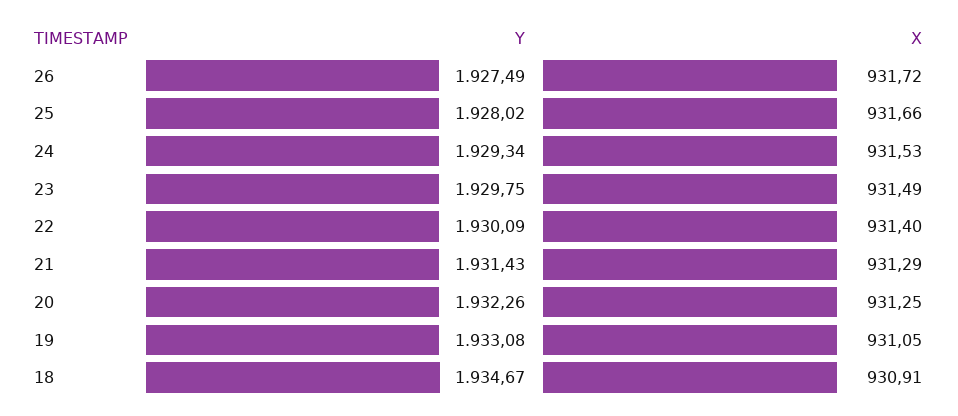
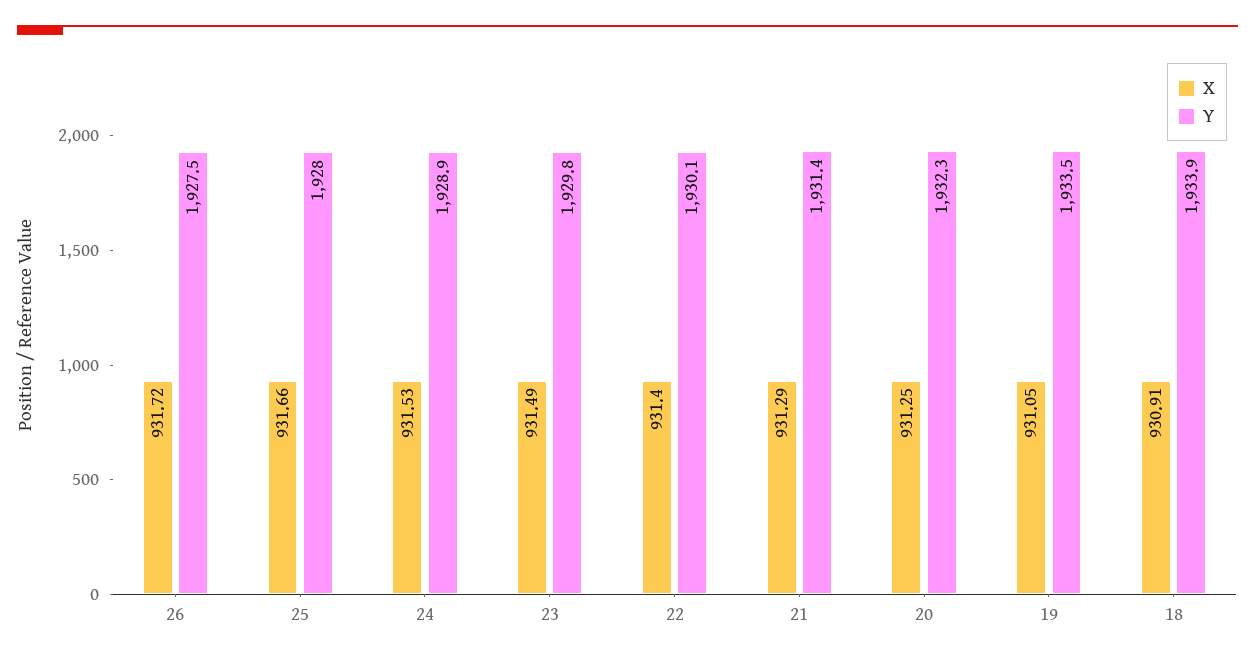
Y, 24: 1929.34 -> 1928.9
Y, 19: 1933.08 -> 1933.5
Y, 18: 1934.67 -> 1933.9

